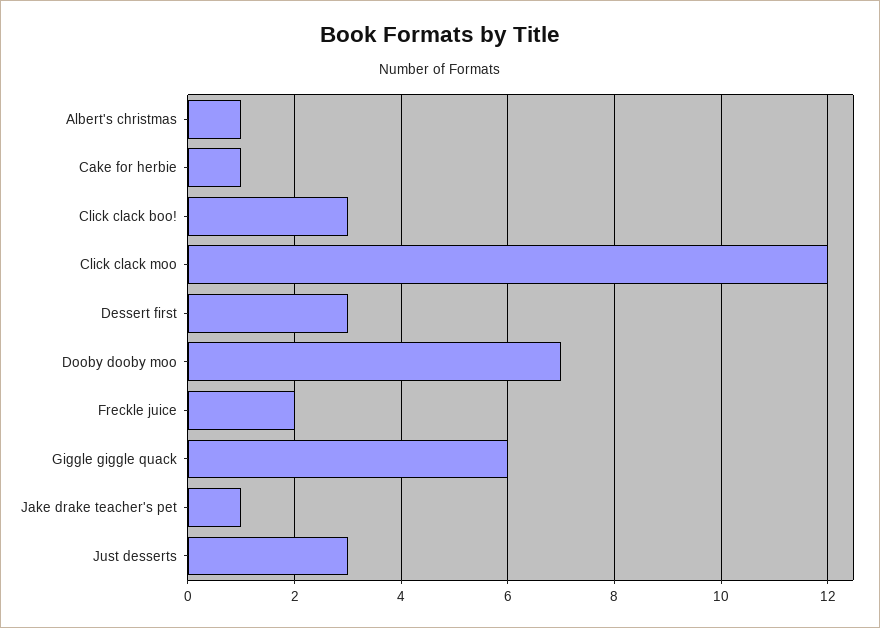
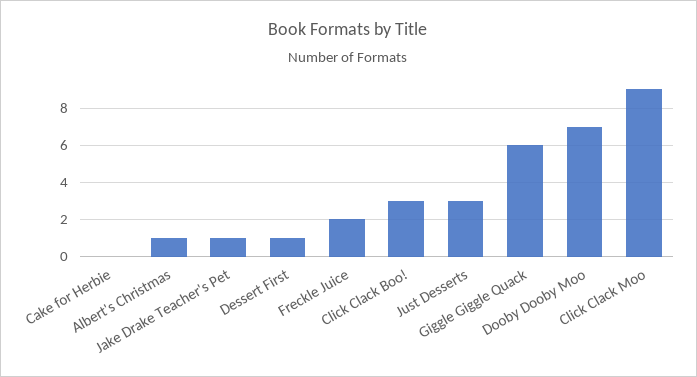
Cake for herbie: 1 -> 0
Click clack moo: 12 -> 9
Dessert first: 3 -> 1

